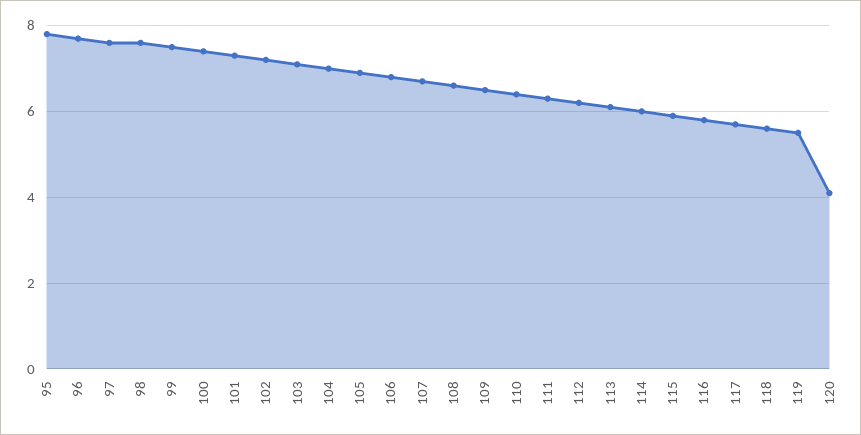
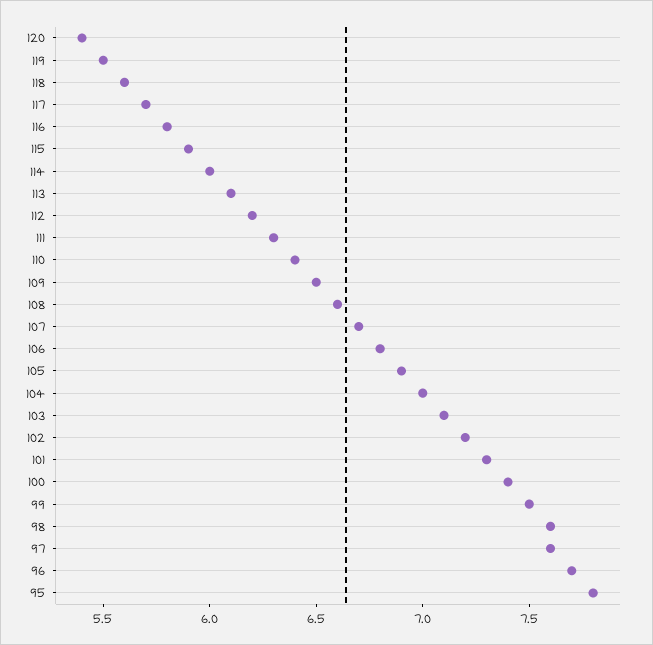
120: 4 -> 5.4

